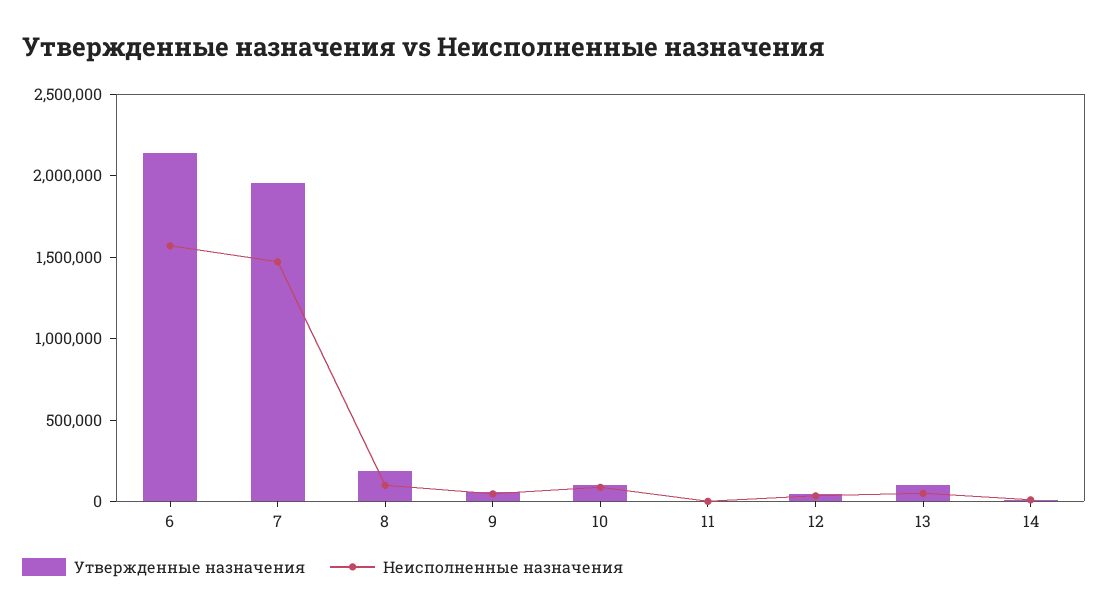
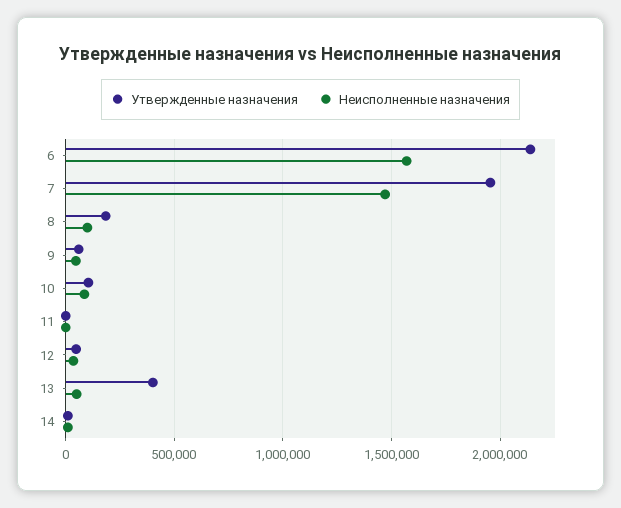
Утвержденные назначения, 13: 100000 -> 400000

